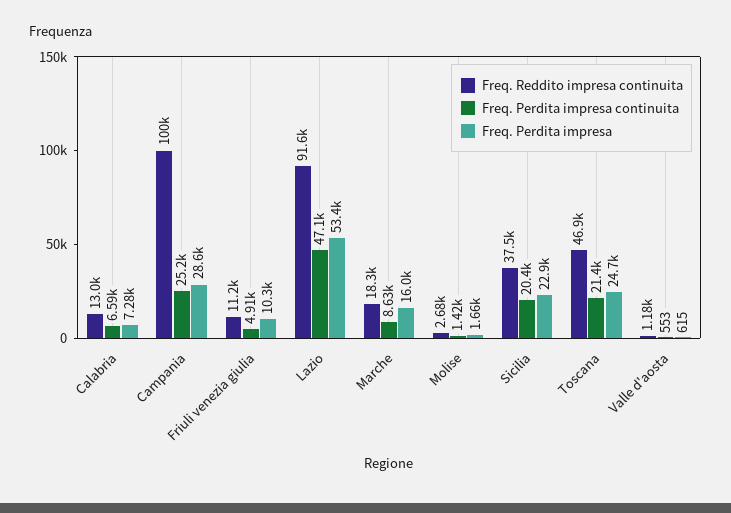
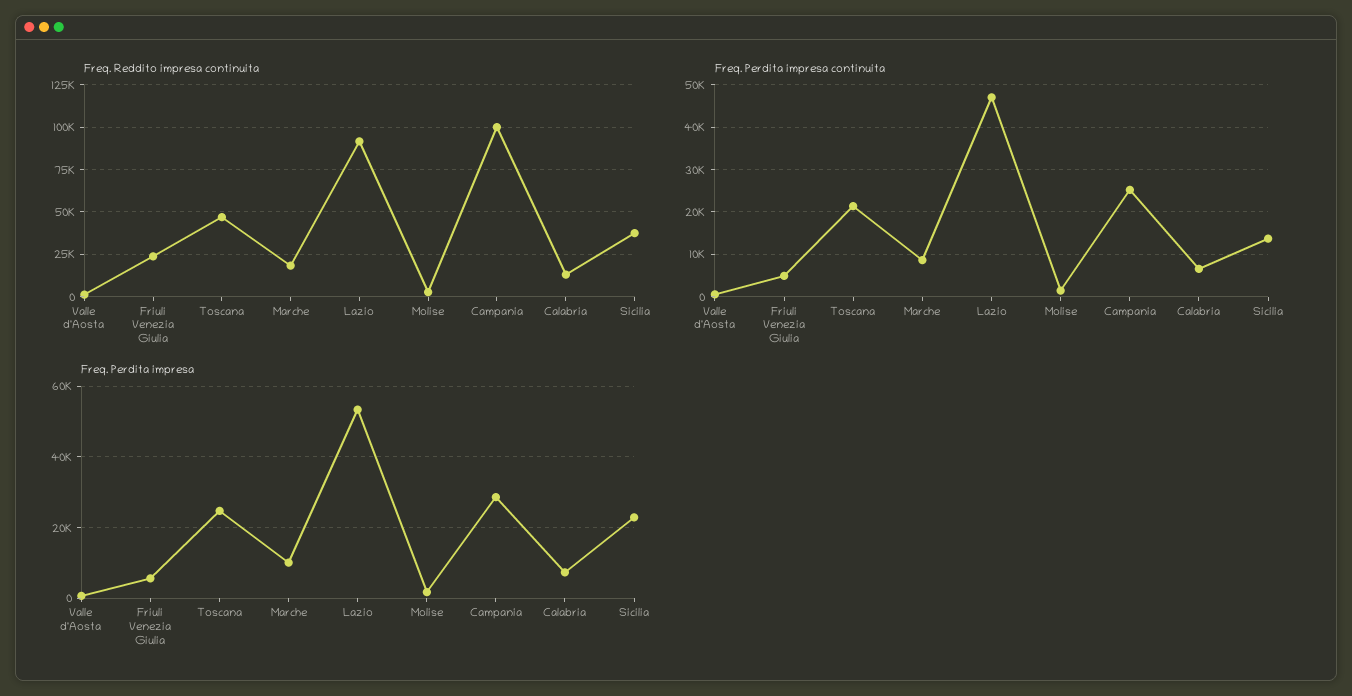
Freq. Reddito impresa continuita, Friuli venezia giulia: 11200 -> 25000
Freq. Perdita impresa, Friuli venezia giulia: 10300 -> 6000
Freq. Perdita impresa, Marche: 16000 -> 10000
Freq. Perdita impresa continuita, Sicilia: 20400 -> 14000

